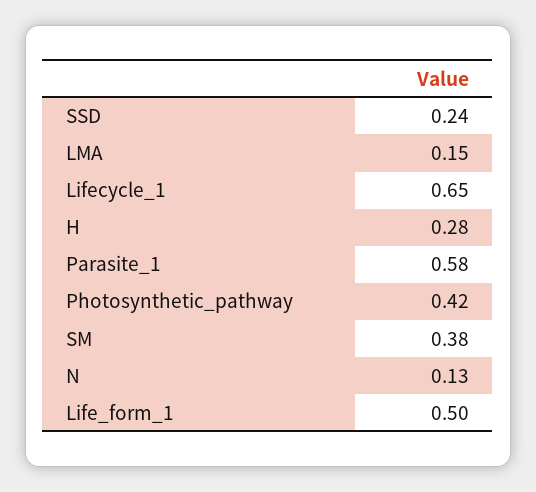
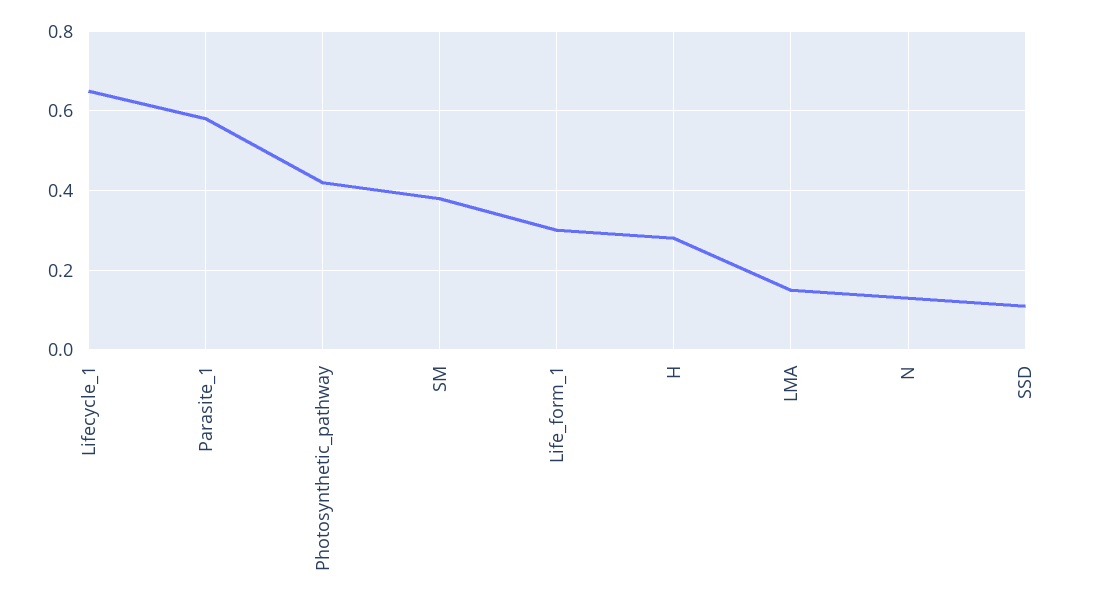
SSD: 0.24 -> 0.1
Life_form_1: 0.5 -> 0.3

